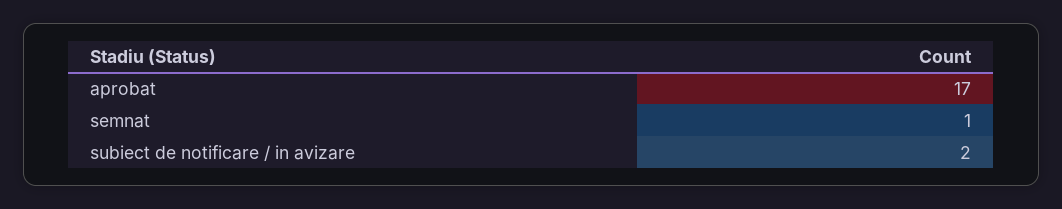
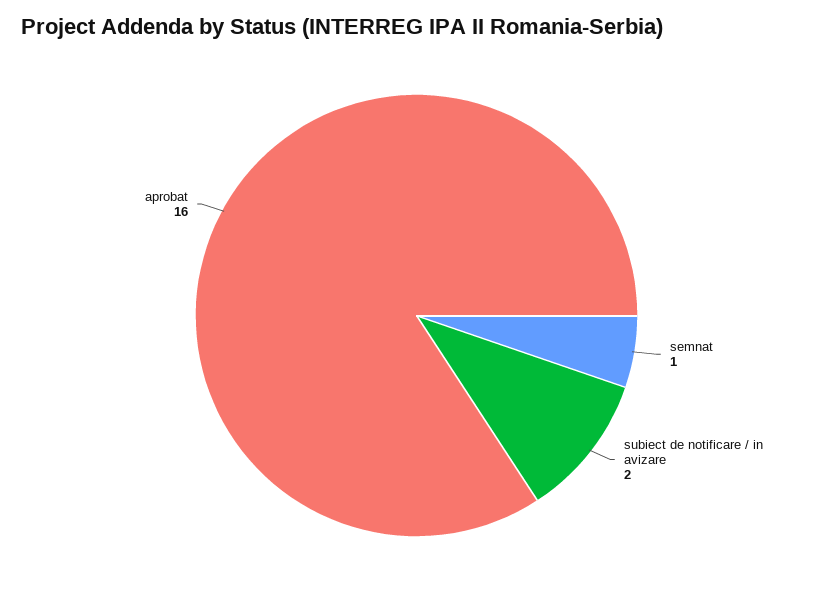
aprobat: 17 -> 16

